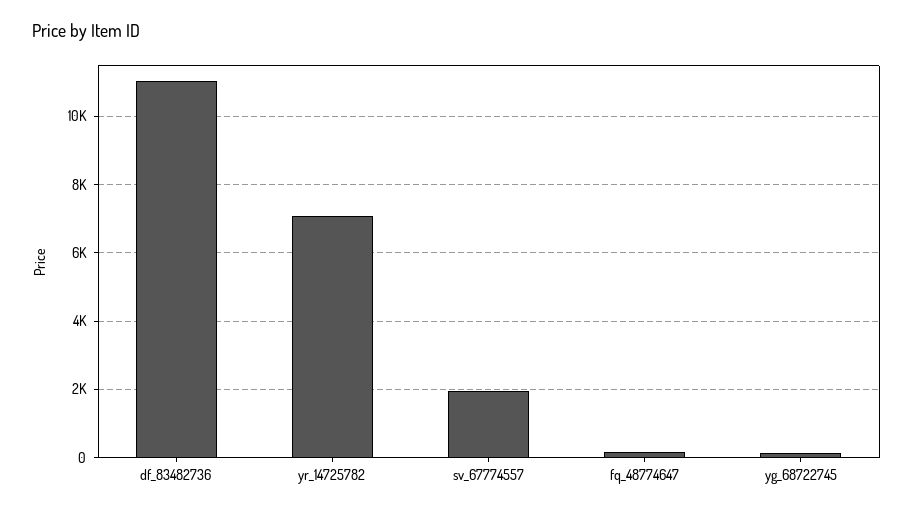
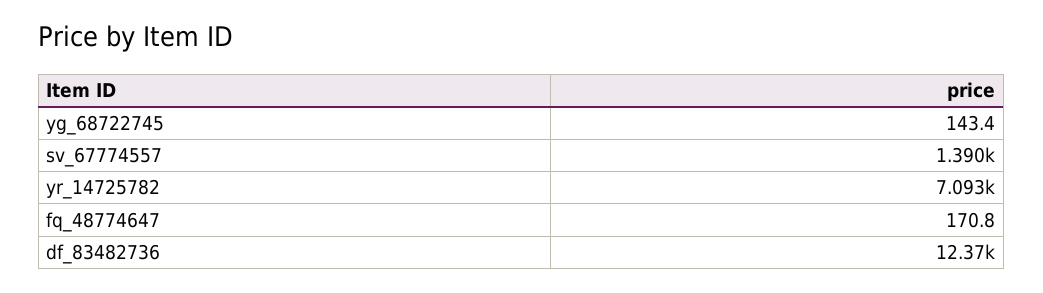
df_83482736: 11000 -> 12370
sv_67774557: 2000 -> 1390

